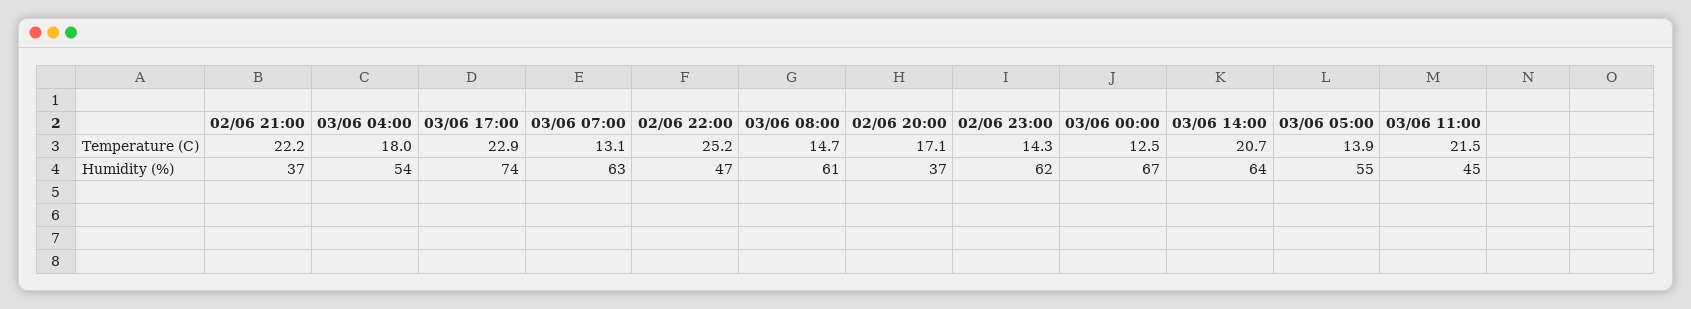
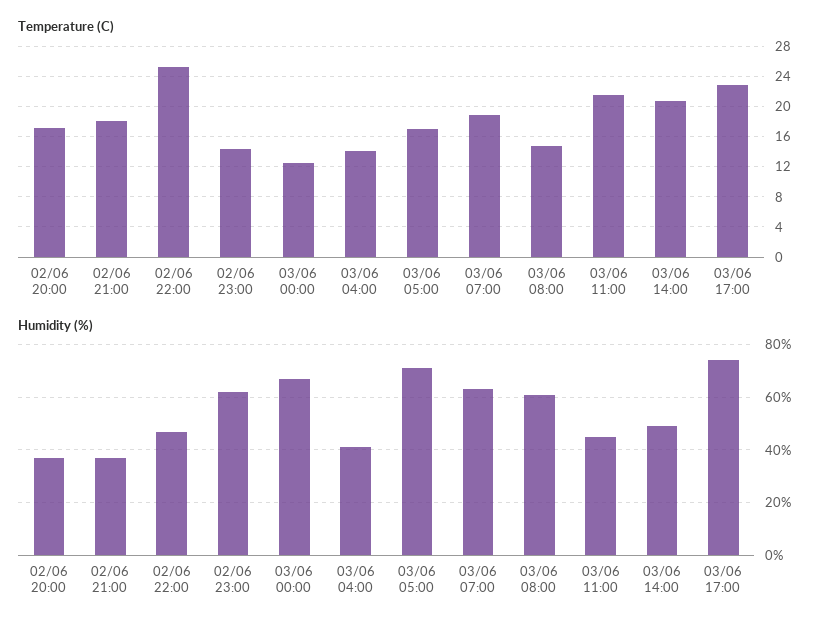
Temperature (C), 02/06 21:00: 22.2 -> 18
Temperature (C), 03/06 04:00: 18 -> 14
Temperature (C), 03/06 07:00: 13.1 -> 19
Temperature (C), 03/06 05:00: 13.9 -> 17
Humidity (%), 03/06 04:00: 54 -> 40
Humidity (%), 03/06 14:00: 64 -> 50
Humidity (%), 03/06 05:00: 55 -> 70

